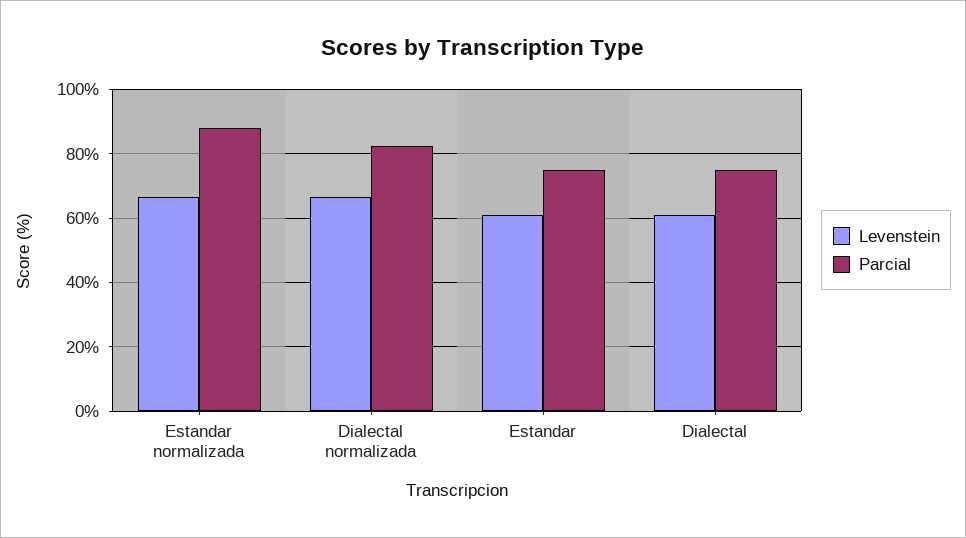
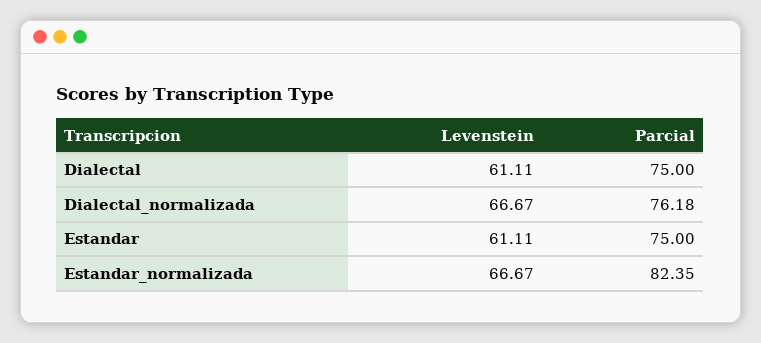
Parcial, Estandar normalizada: 88 -> 82.35
Parcial, Dialectal normalizada: 82 -> 76.18

